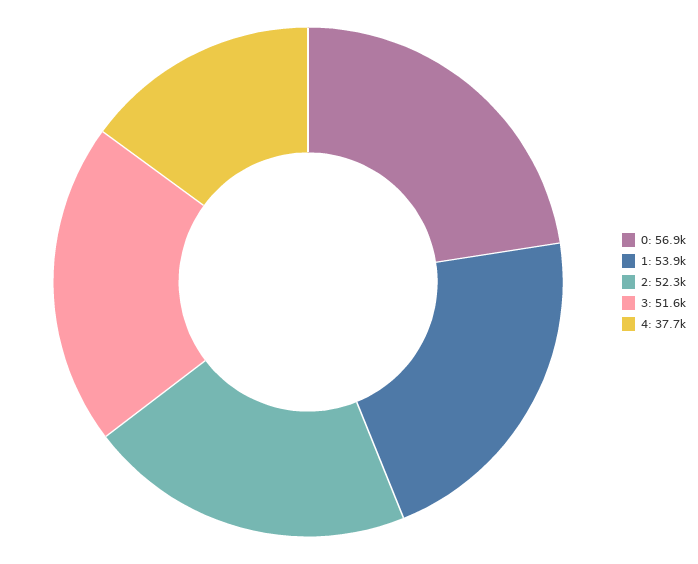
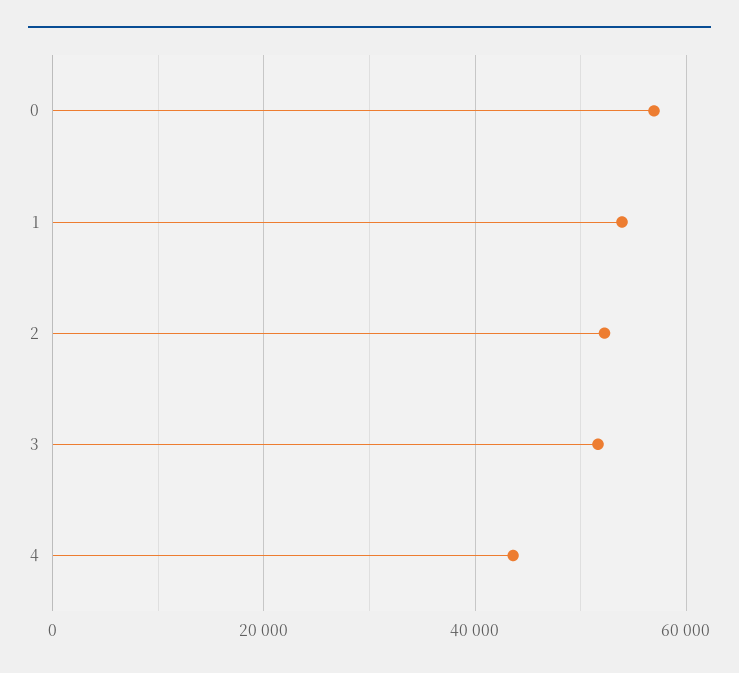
4: 37700 -> 44000

